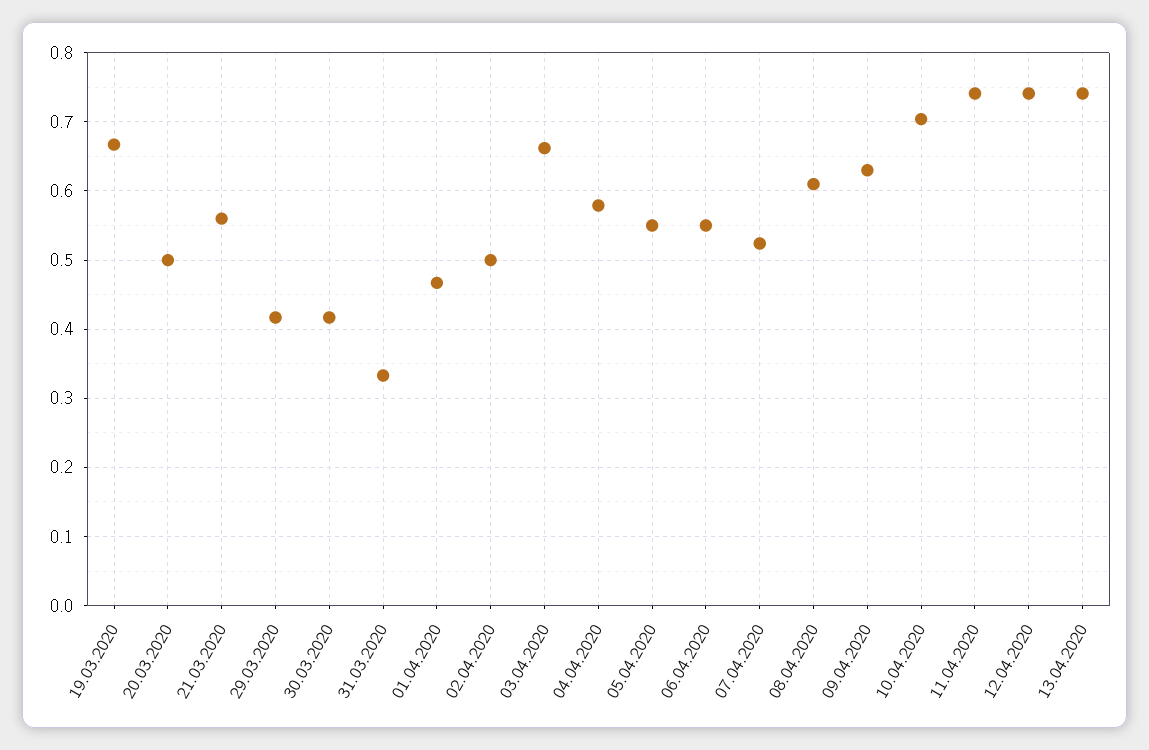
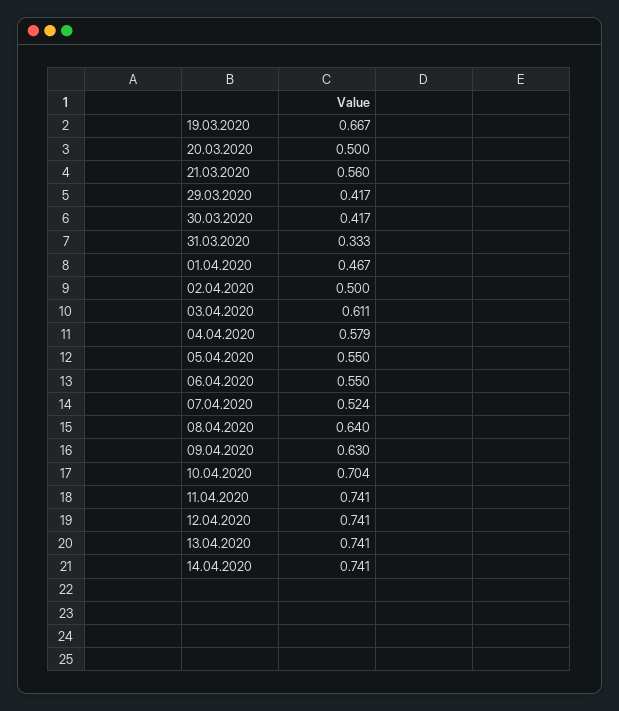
03.04.2020: 0.66 -> 0.611
08.04.2020: 0.61 -> 0.64
14.04.2020: none -> 0.741

